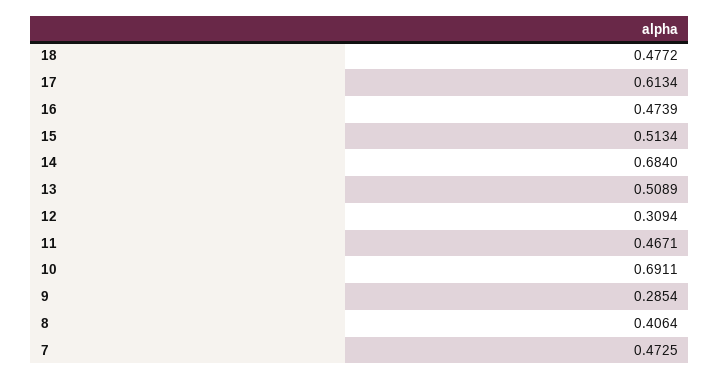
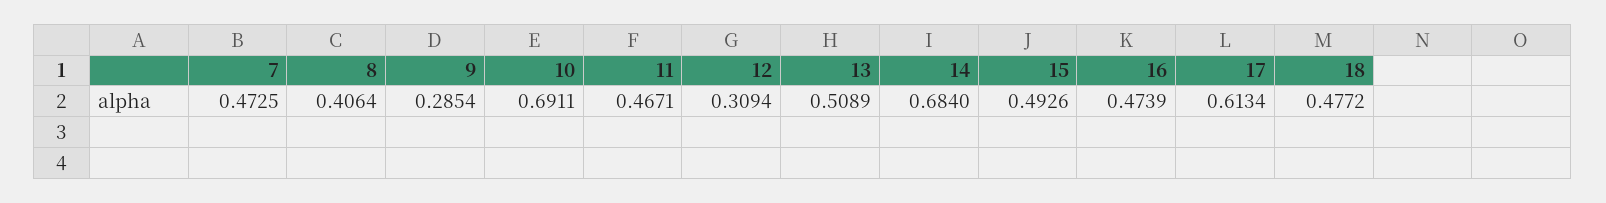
15: 0.5134 -> 0.4926

